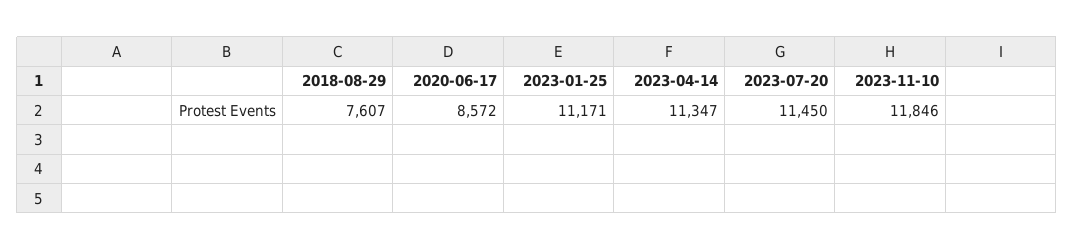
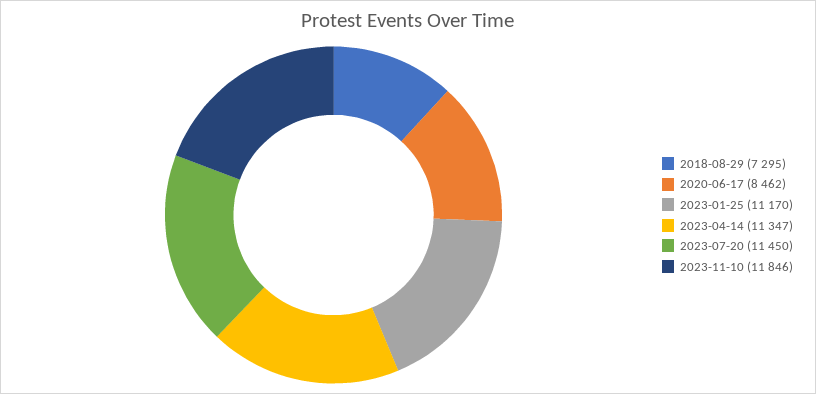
2018-08-29: 7607 -> 7295
2020-06-17: 8572 -> 8462
2023-01-25: 11171 -> 11170

